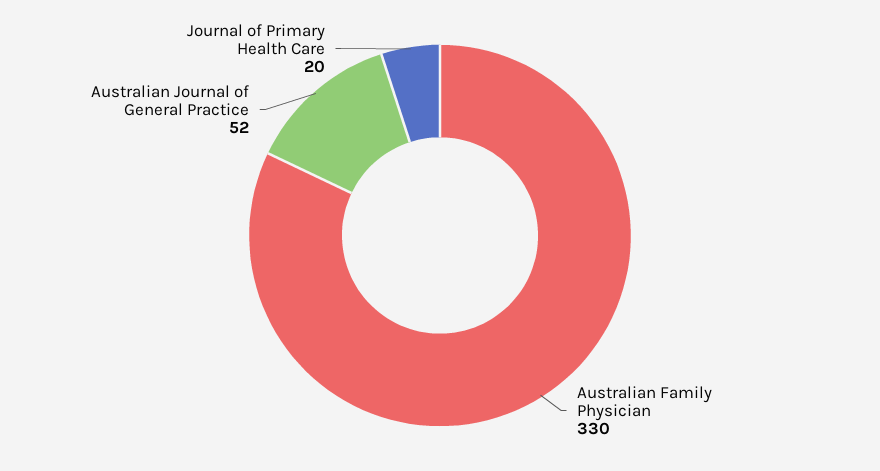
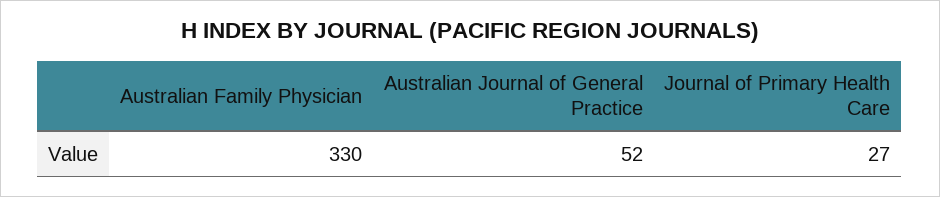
Journal of Primary Health Care: 20 -> 27

